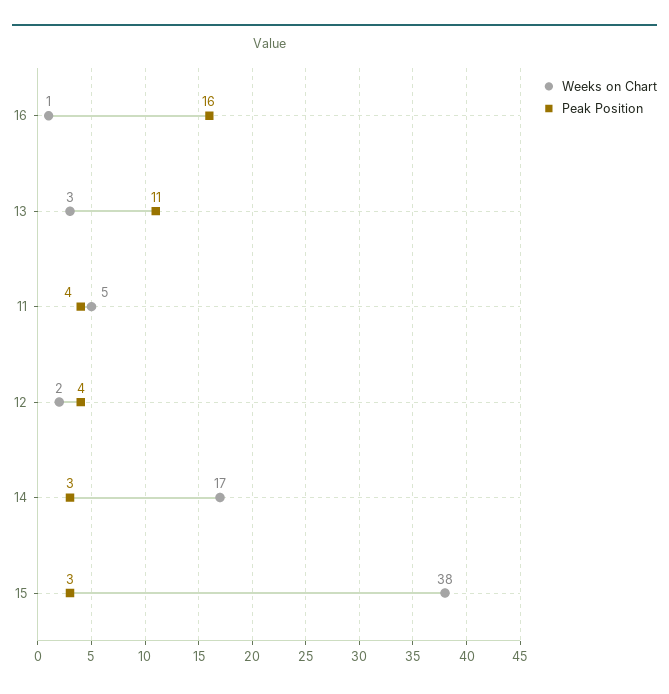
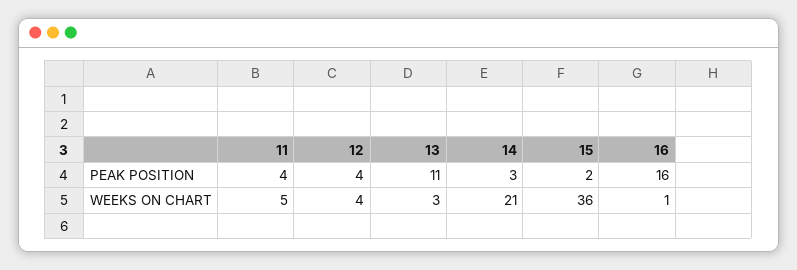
Weeks on Chart, 12: 2 -> 4
Weeks on Chart, 14: 17 -> 21
Weeks on Chart, 15: 38 -> 36
Peak Position, 15: 3 -> 2

